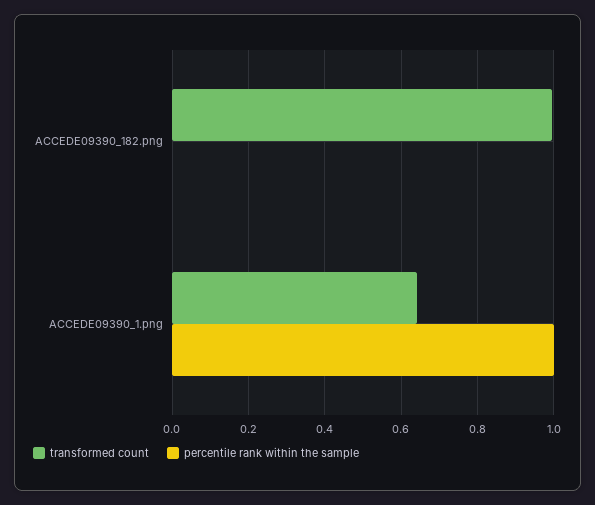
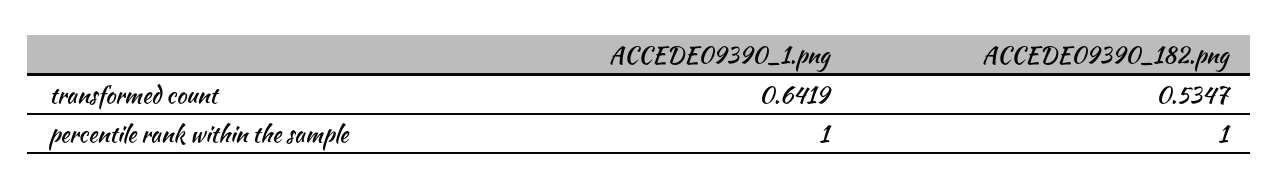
transformed count, ACCEDE09390_182.png: 1 -> 0.5347
percentile rank within the sample, ACCEDE09390_182.png: 0 -> 1

